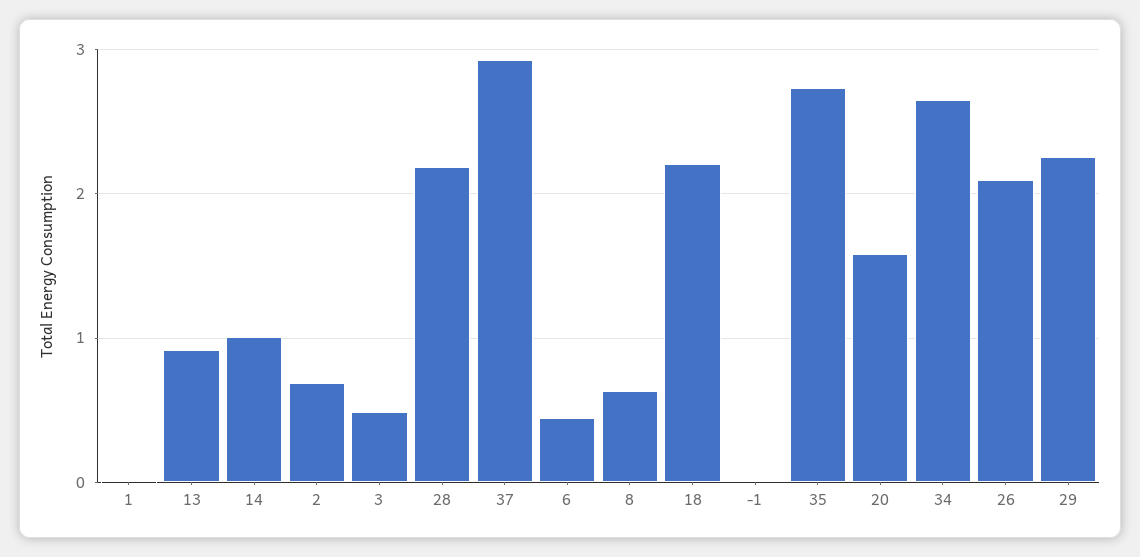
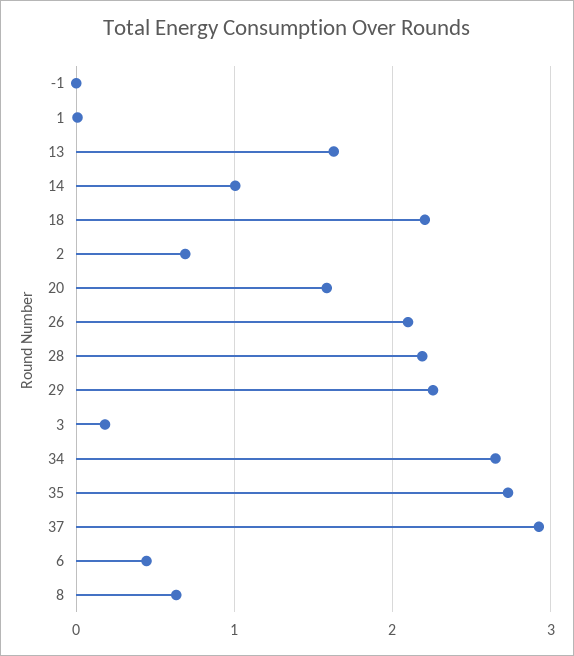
13: 0.9 -> 1.6
3: 0.5 -> 0.2

